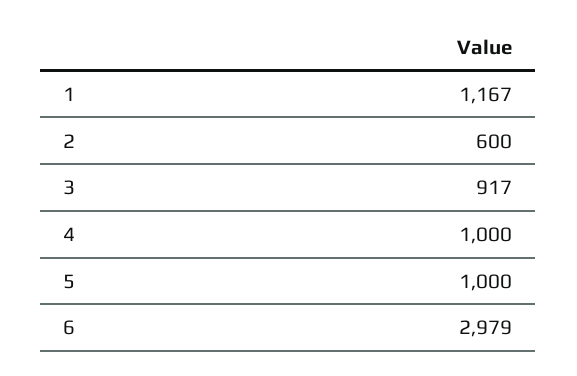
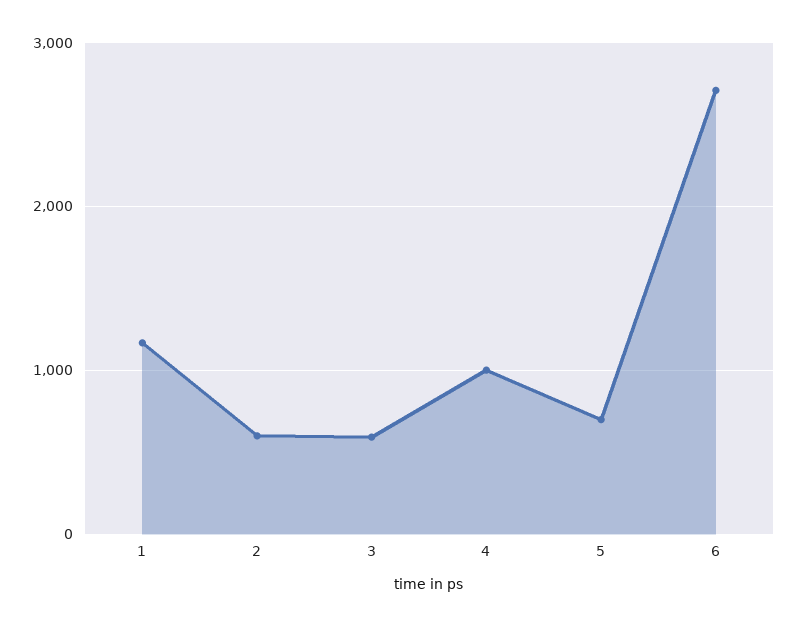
3: 917 -> 600
5: 1000 -> 700
6: 2979 -> 2700

